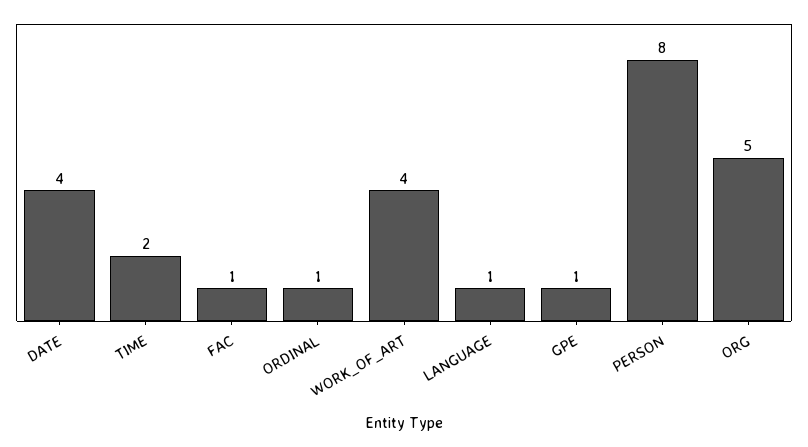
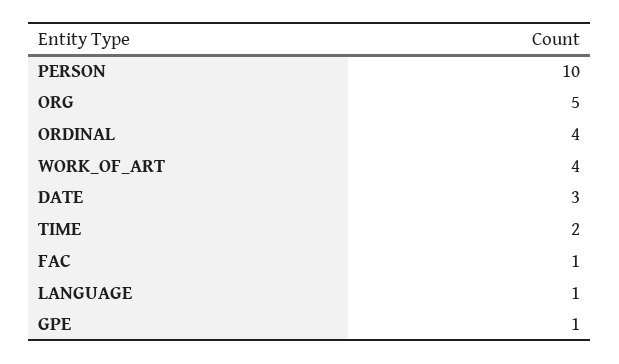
DATE: 4 -> 3
ORDINAL: 1 -> 4
PERSON: 8 -> 10

